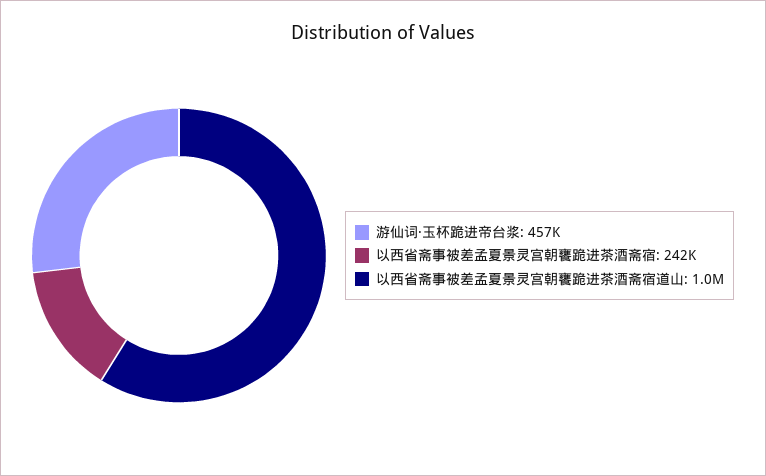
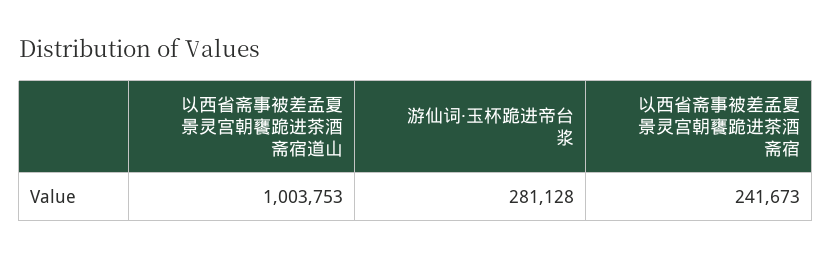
游仙词·玉杯跪进帝台浆: 457000 -> 281128

